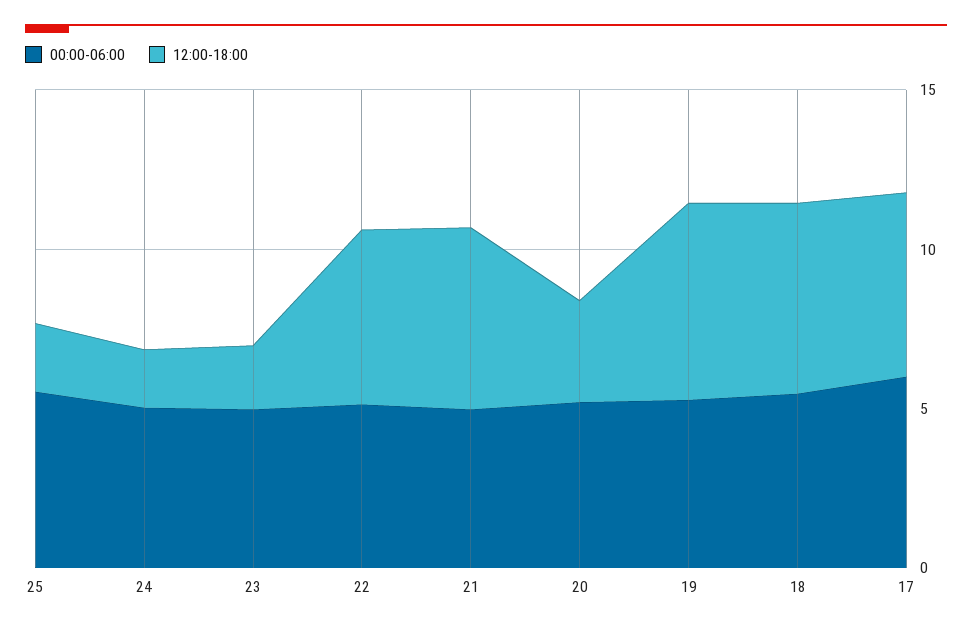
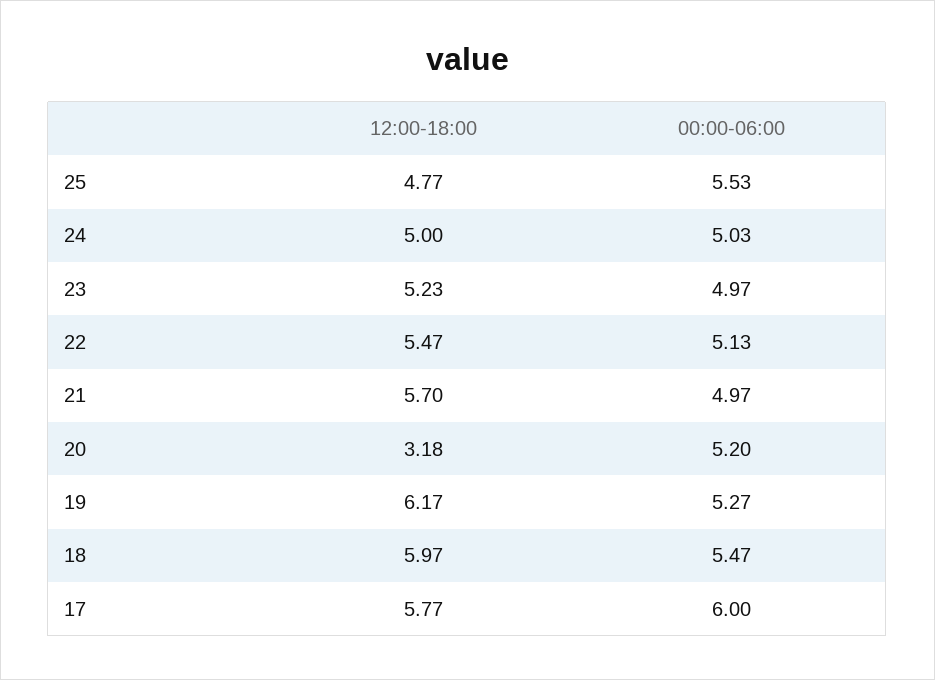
12:00-18:00, 25: 2 -> 4.77
12:00-18:00, 24: 2 -> 5
12:00-18:00, 23: 2 -> 5.23

